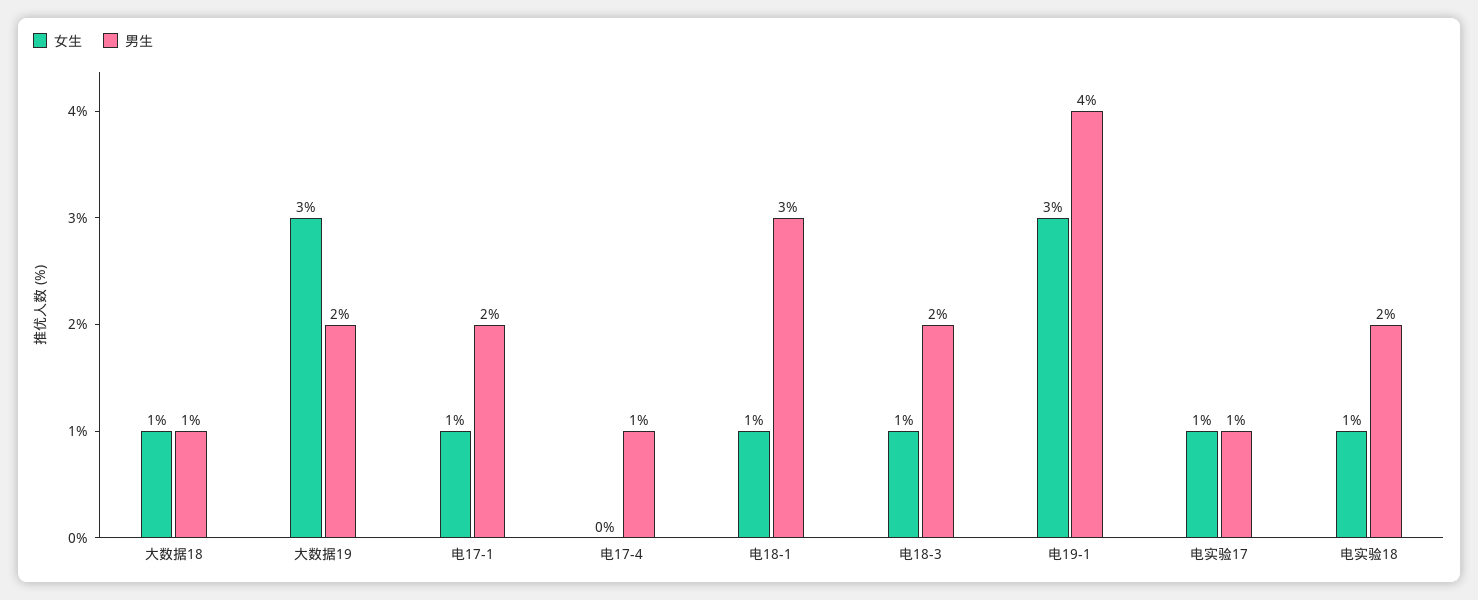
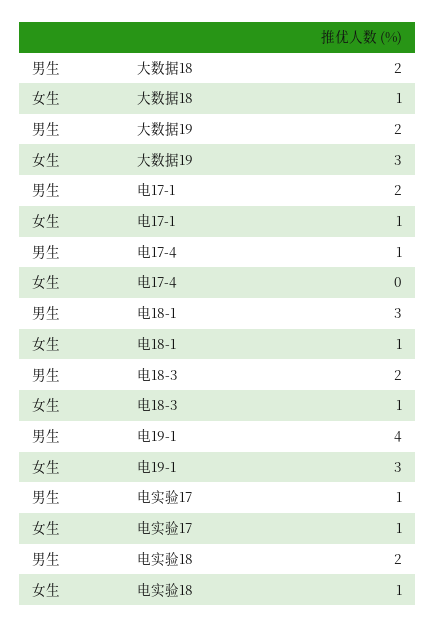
男生, 大数据18: 1 -> 2

